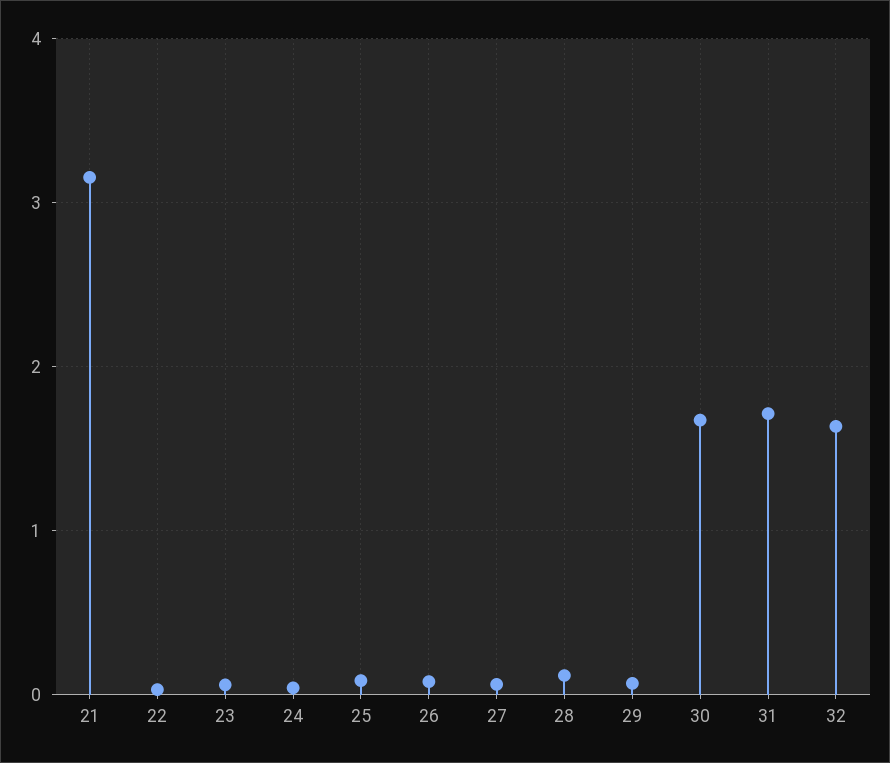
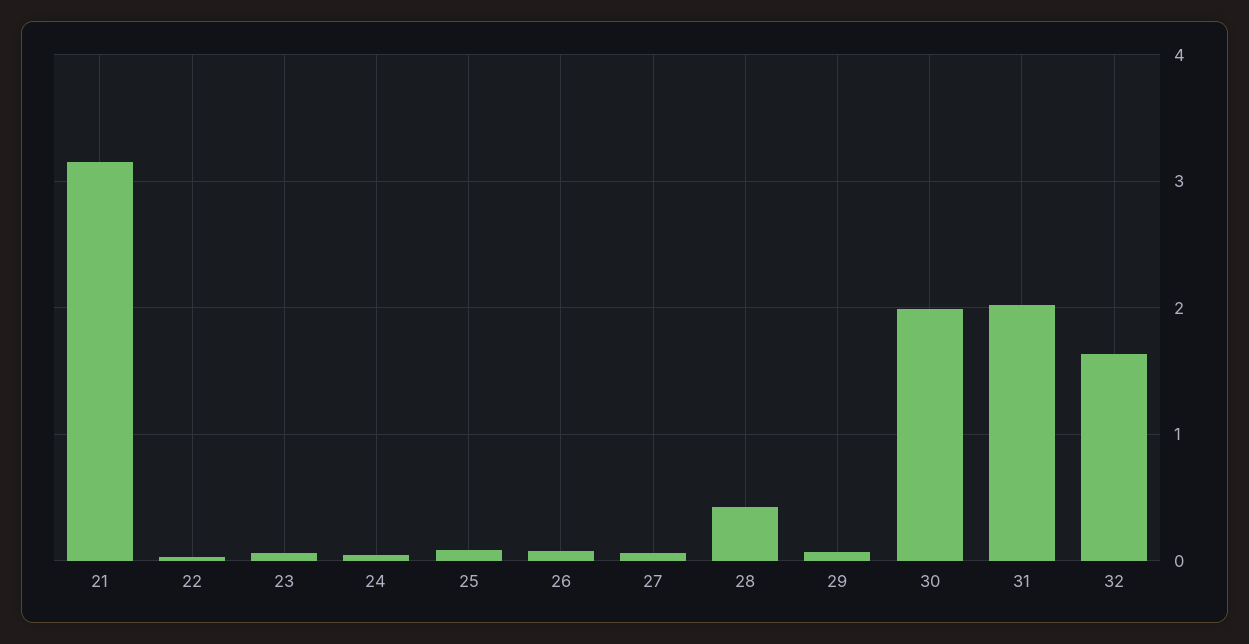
28: 0.1 -> 0.4
30: 1.7 -> 2
31: 1.7 -> 2

